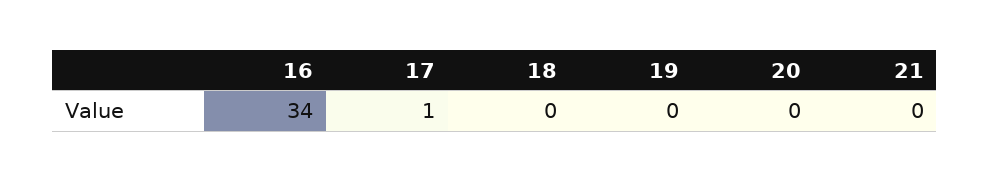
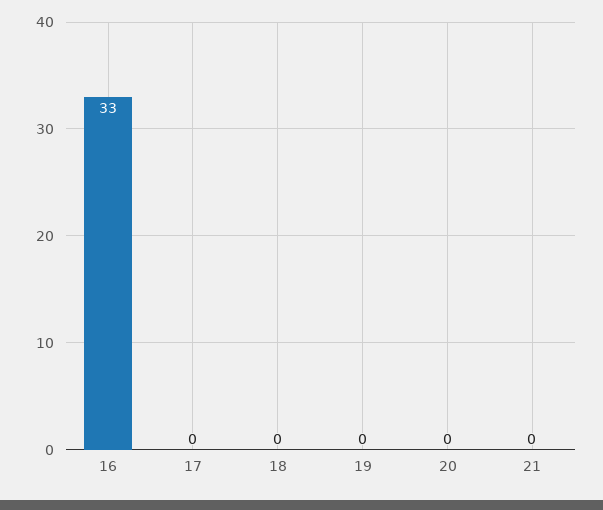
16: 34 -> 33
17: 1 -> 0

